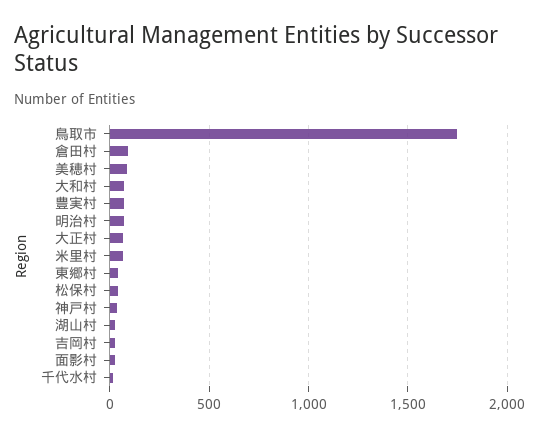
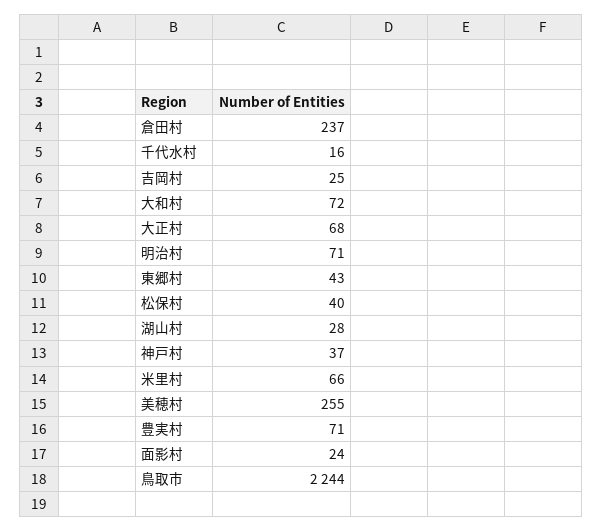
鳥取市: 1750 -> 2244
倉田村: 100 -> 237
美穂村: 100 -> 255

